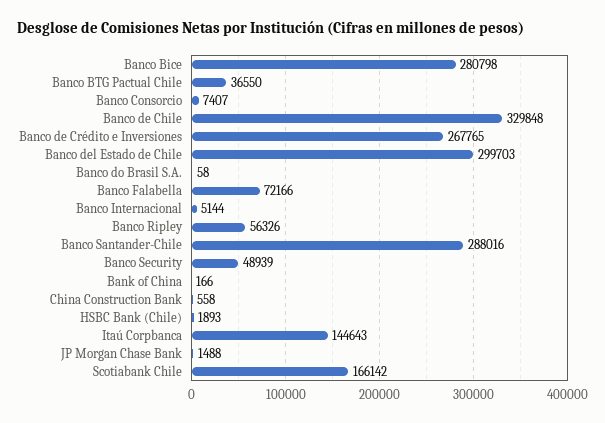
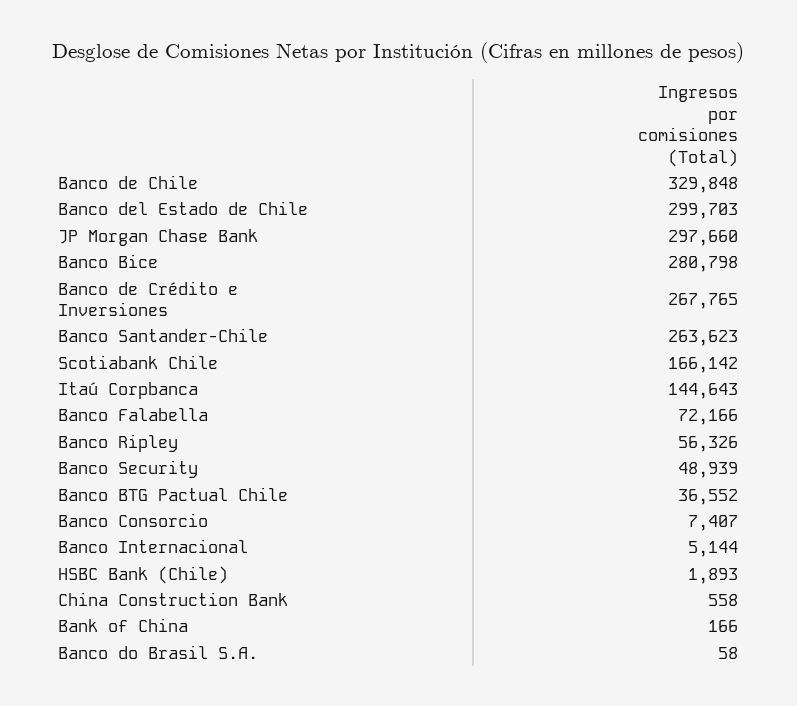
Banco BTG Pactual Chile: 36550 -> 36552
Banco Santander-Chile: 288016 -> 263623
JP Morgan Chase Bank: 1488 -> 297660

